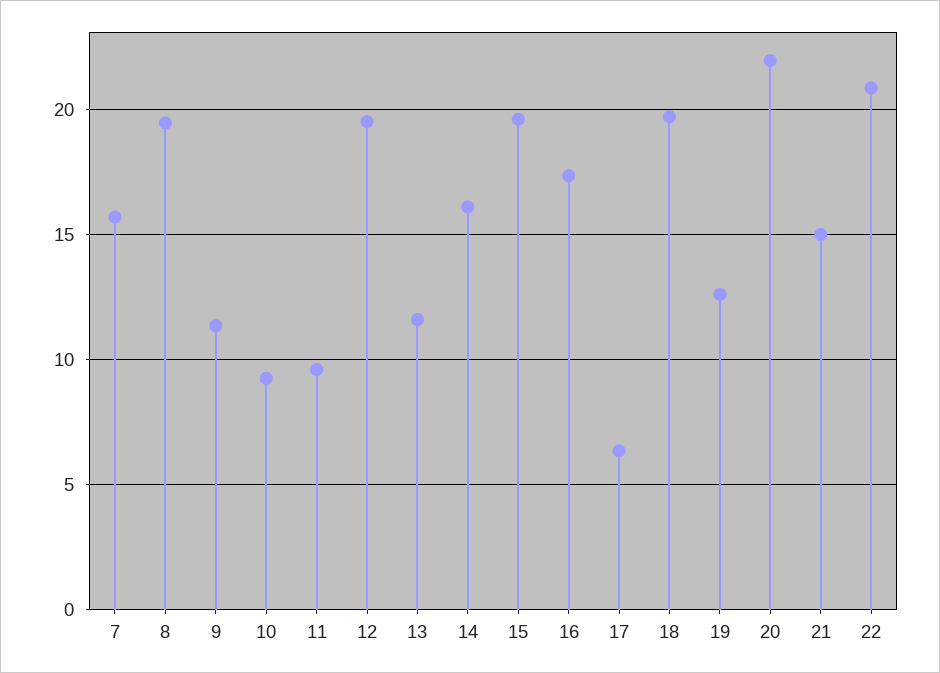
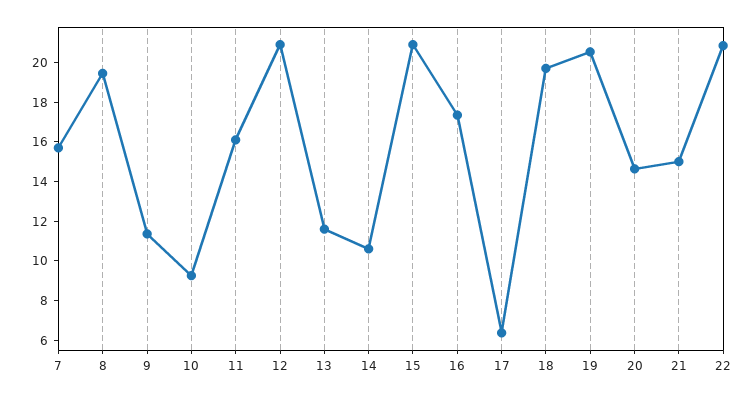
11: 9.5 -> 16
12: 19.5 -> 21
14: 16 -> 10.5
15: 19.5 -> 21
19: 12.5 -> 20.5
20: 22 -> 14.5

